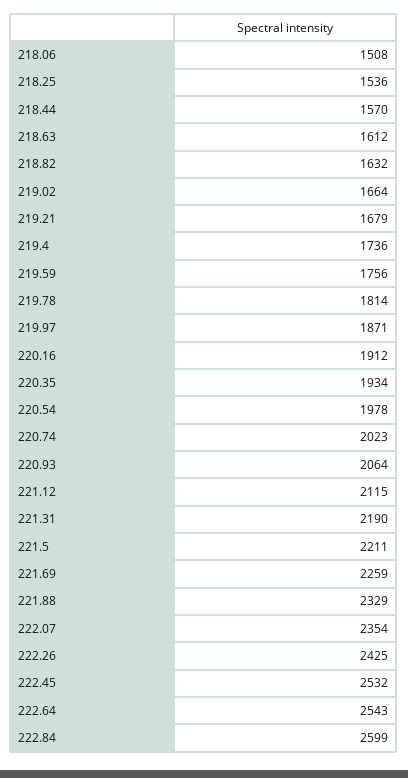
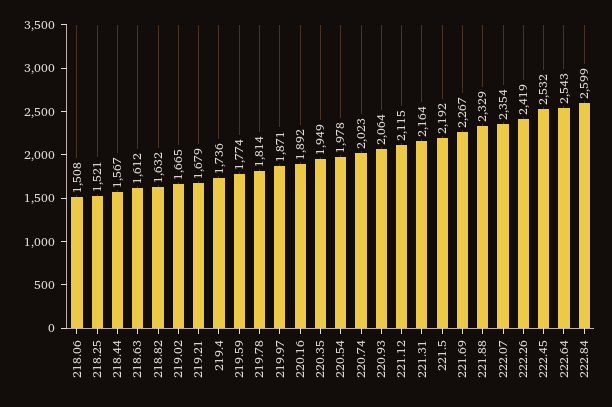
218.25: 1536 -> 1521
218.44: 1570 -> 1567
219.02: 1664 -> 1665
219.59: 1756 -> 1774
220.16: 1912 -> 1892
220.35: 1934 -> 1949
221.31: 2190 -> 2164
221.5: 2211 -> 2192
221.69: 2259 -> 2267
222.26: 2425 -> 2419

